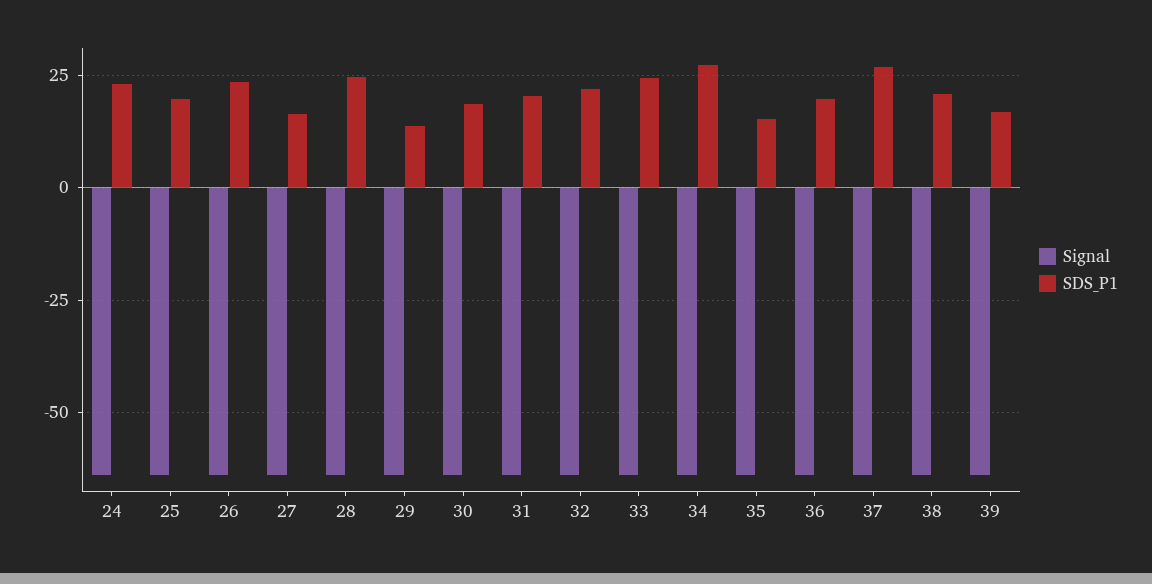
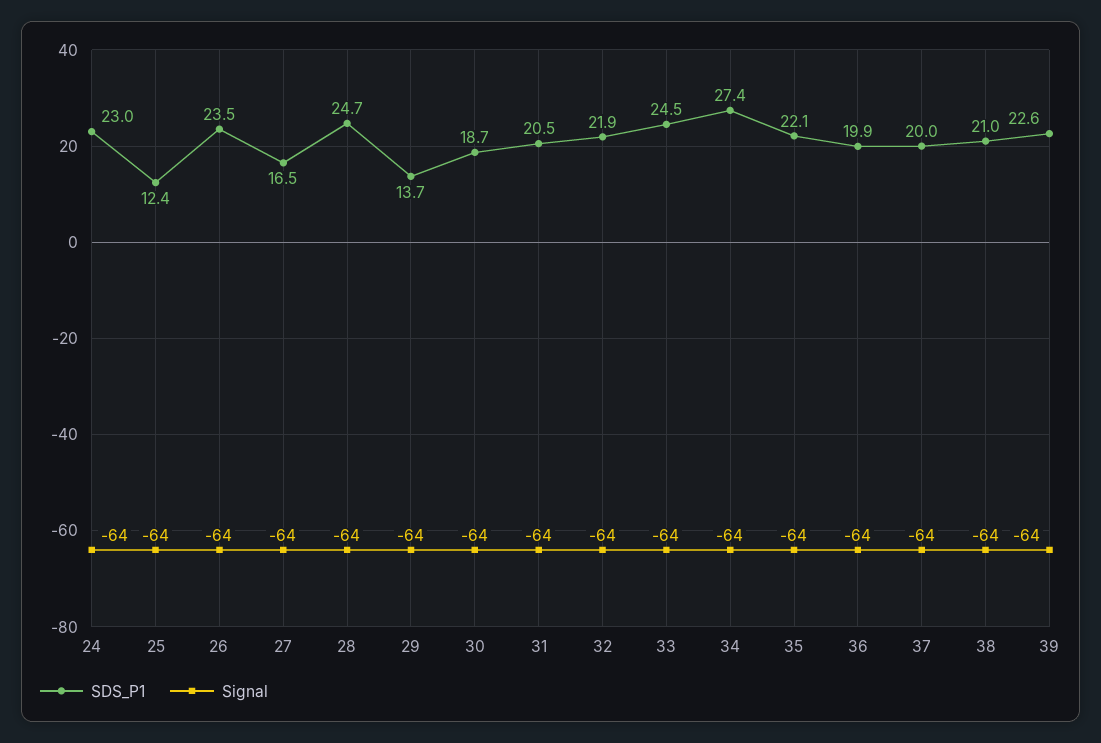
SDS_P1, 25: 20 -> 12.4
SDS_P1, 35: 15 -> 22.1
SDS_P1, 37: 27.5 -> 20
SDS_P1, 39: 17.5 -> 22.6

